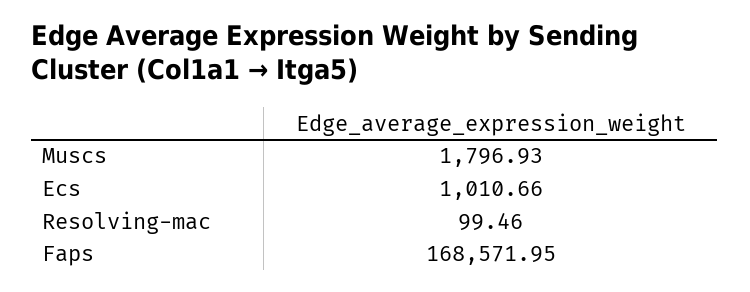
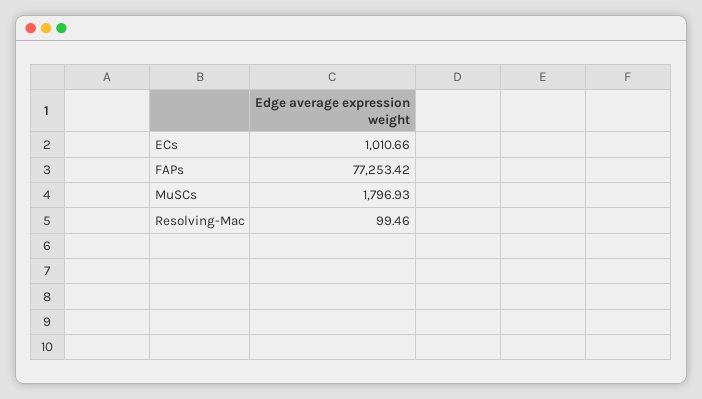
Faps: 168571.95 -> 77253.42

